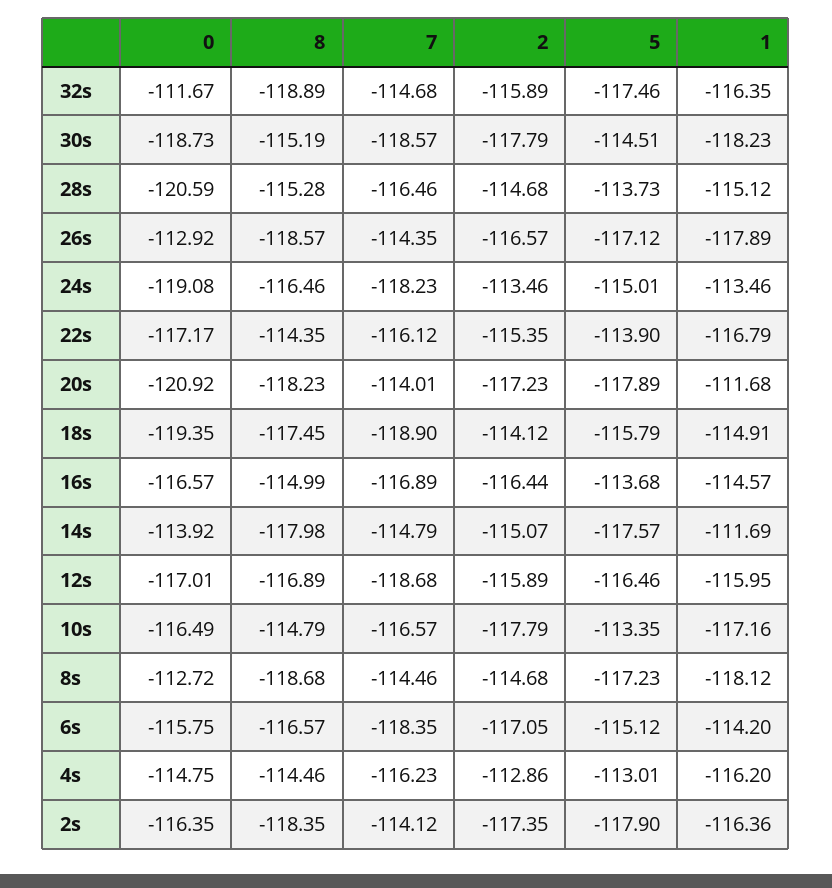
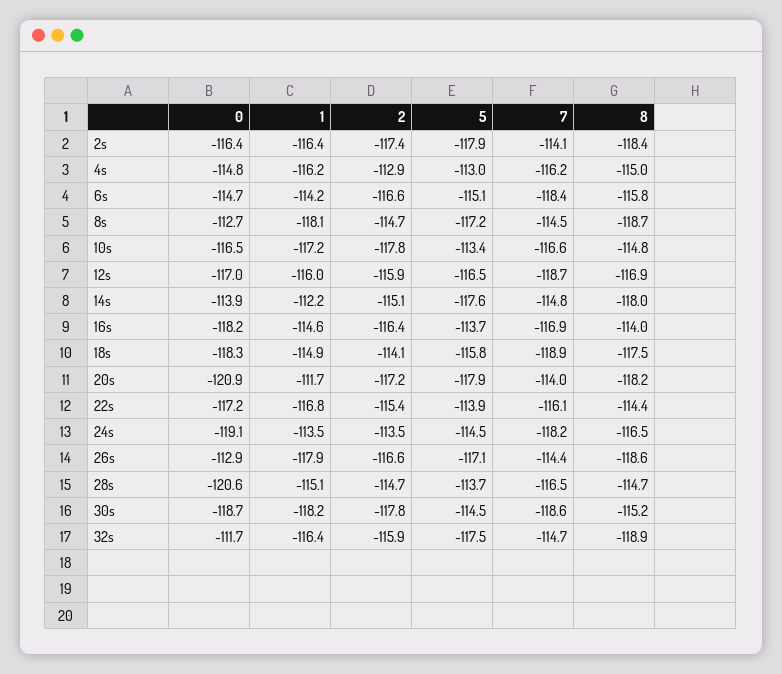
8, 28s: -115.28 -> -114.7
5, 24s: -115.01 -> -114.5
0, 18s: -119.35 -> -118.3
0, 16s: -116.57 -> -118.2
8, 16s: -114.99 -> -114
1, 14s: -111.69 -> -112.2
0, 6s: -115.75 -> -114.7
8, 6s: -116.57 -> -115.8
2, 6s: -117.05 -> -116.6
8, 4s: -114.46 -> -115

